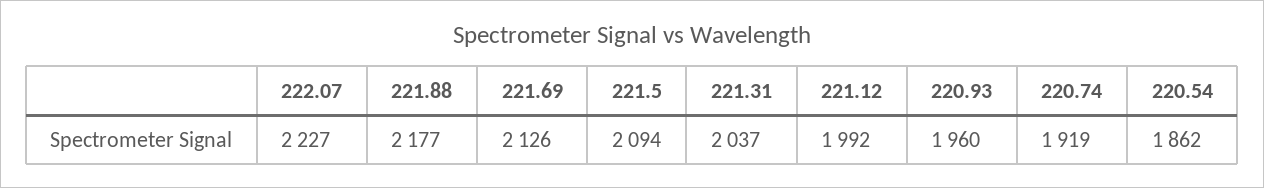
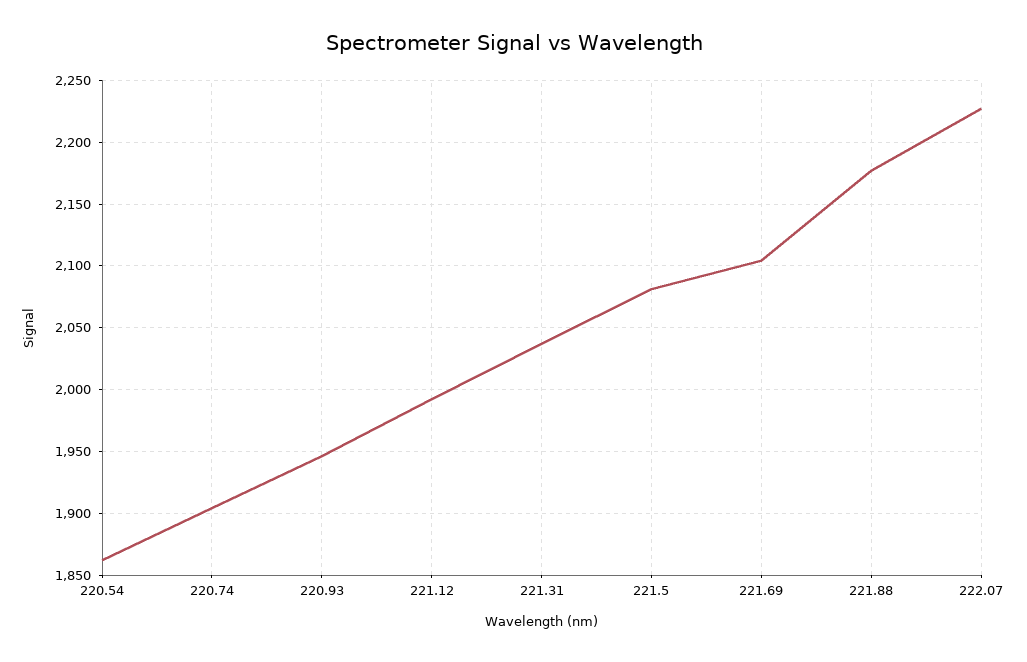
221.69: 2126 -> 2105
221.5: 2094 -> 2080
220.93: 1960 -> 1945
220.74: 1919 -> 1905

